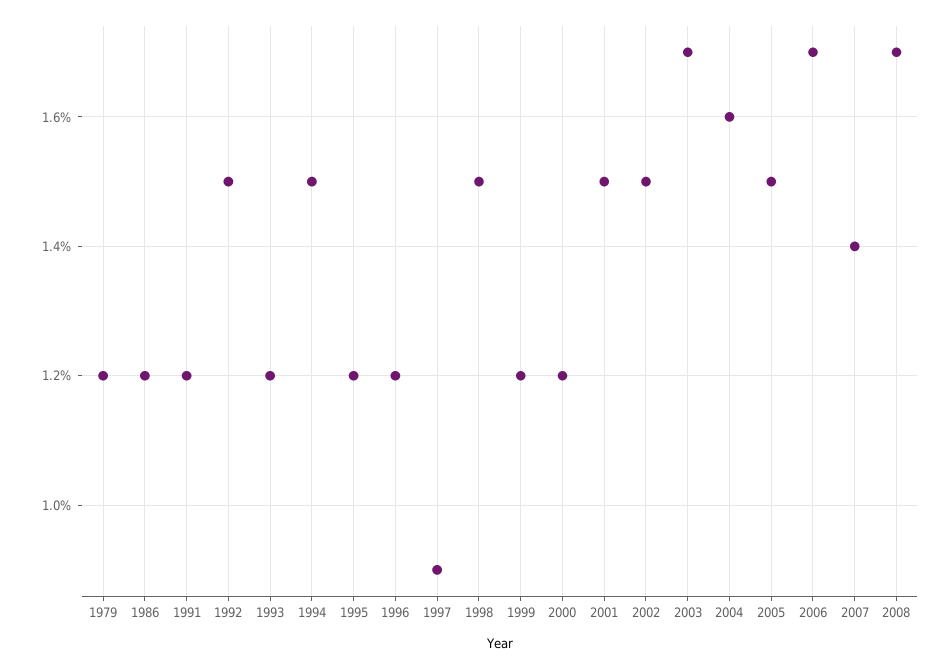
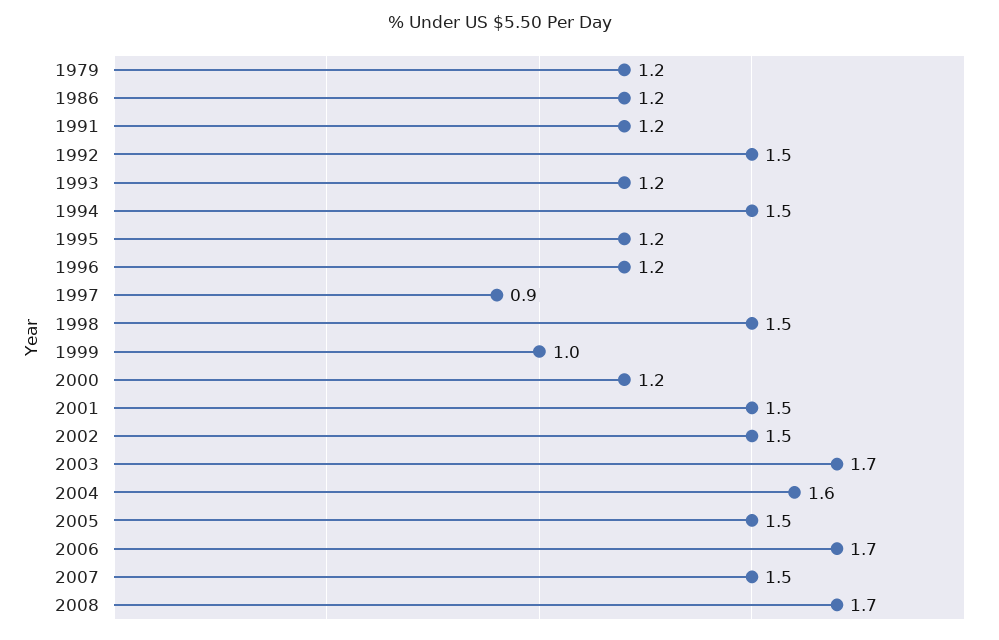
1999: 1.2 -> 1
2007: 1.4 -> 1.5

